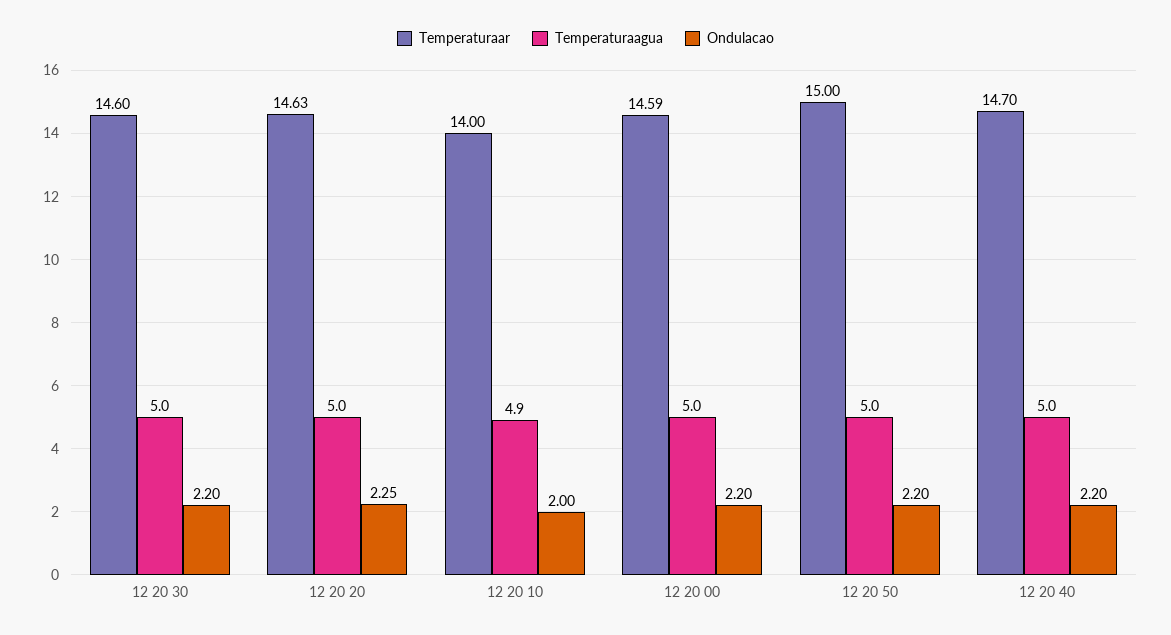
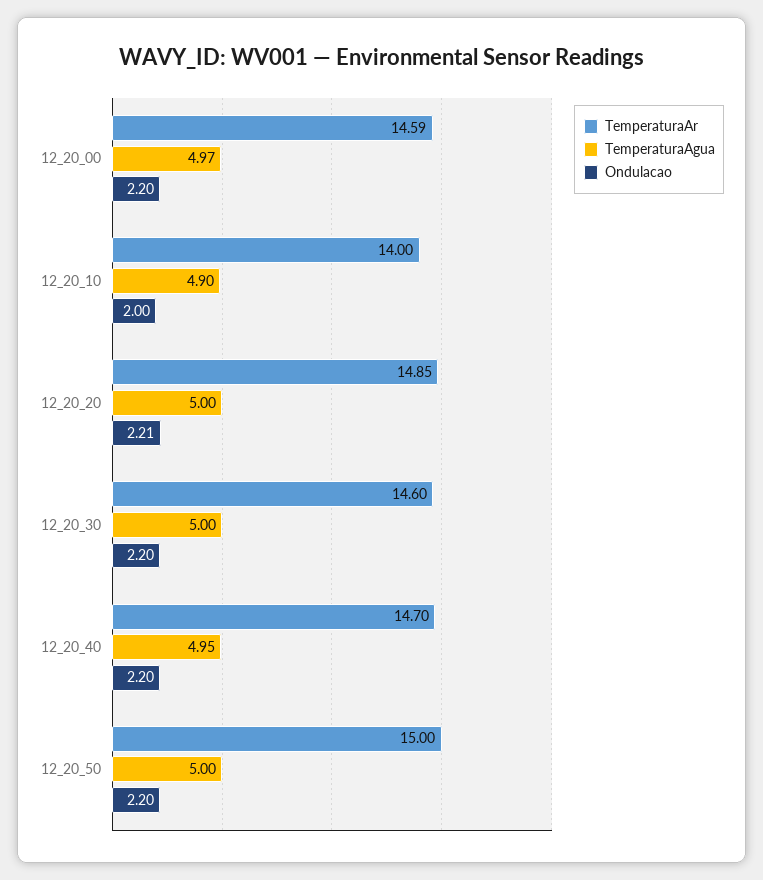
Temperaturaar, 12 20 20: 14.63 -> 14.85
Ondulacao, 12 20 20: 2.25 -> 2.21
Temperaturaagua, 12 20 00: 5 -> 4.97
Temperaturaagua, 12 20 40: 5 -> 4.95

